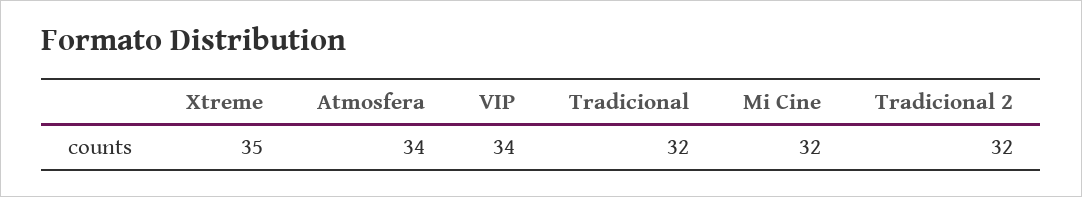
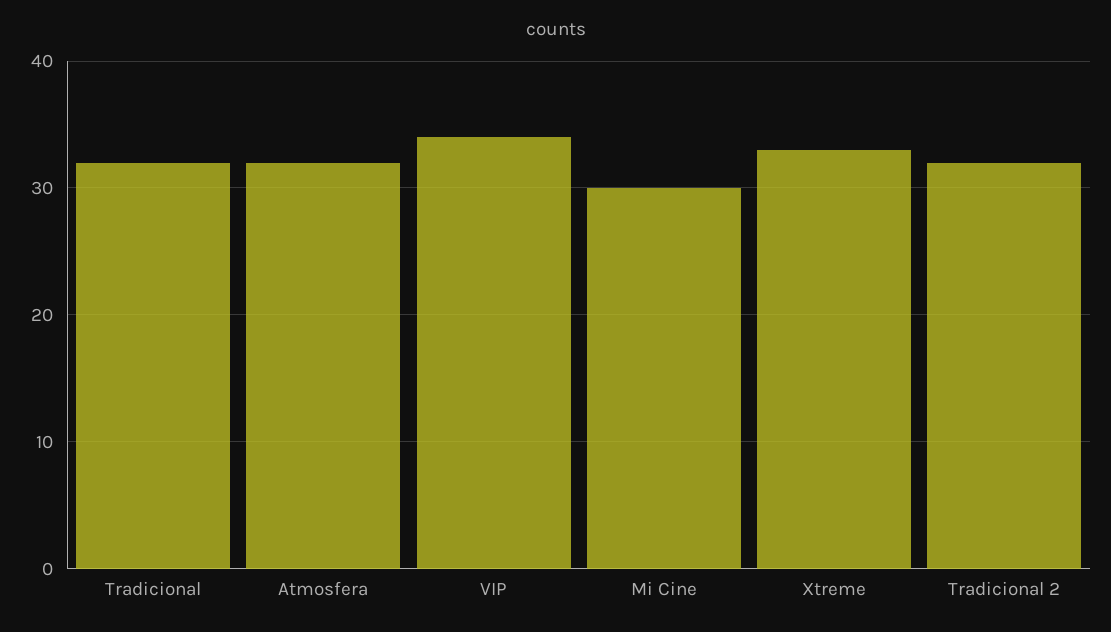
Xtreme: 35 -> 33
Atmosfera: 34 -> 32
Mi Cine: 32 -> 30

